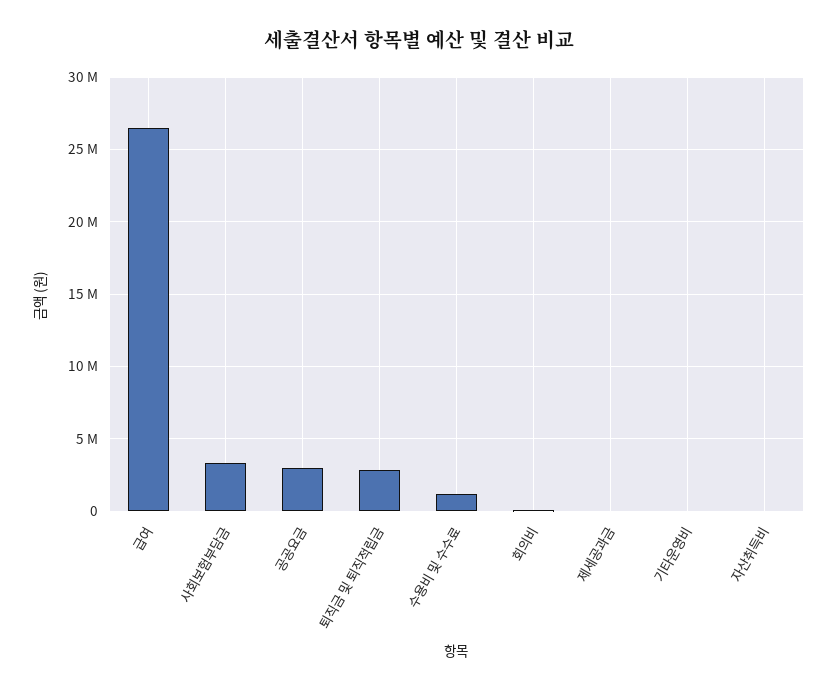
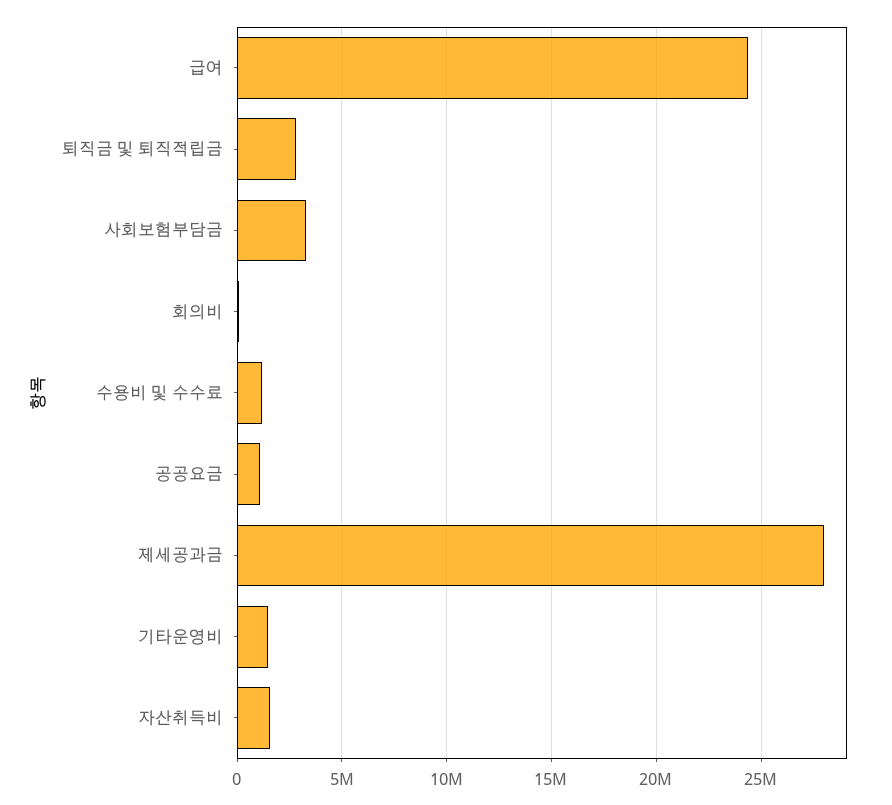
급여: 26500000 -> 24500000
공공요금: 3000000 -> 1000000
제세공과금: 0 -> 28000000
기타운영비: 0 -> 1500000
자산취득비: 0 -> 1500000

